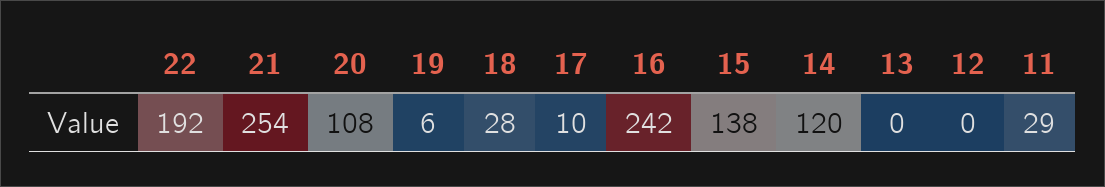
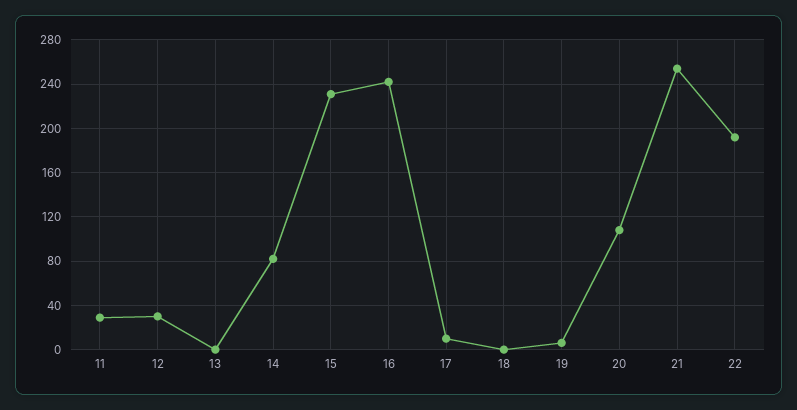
18: 28 -> 0
15: 138 -> 230
14: 120 -> 80
12: 0 -> 30

